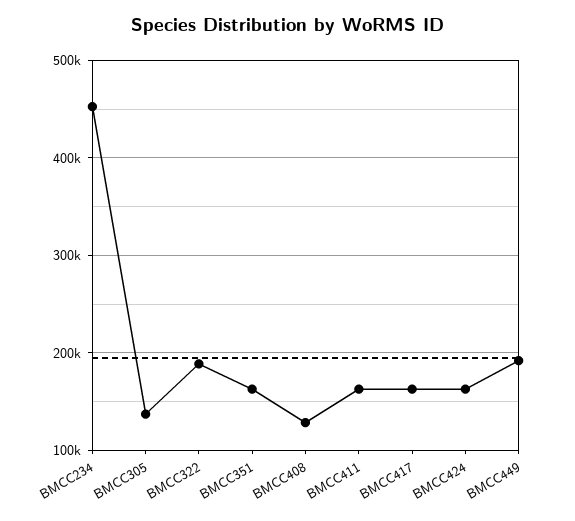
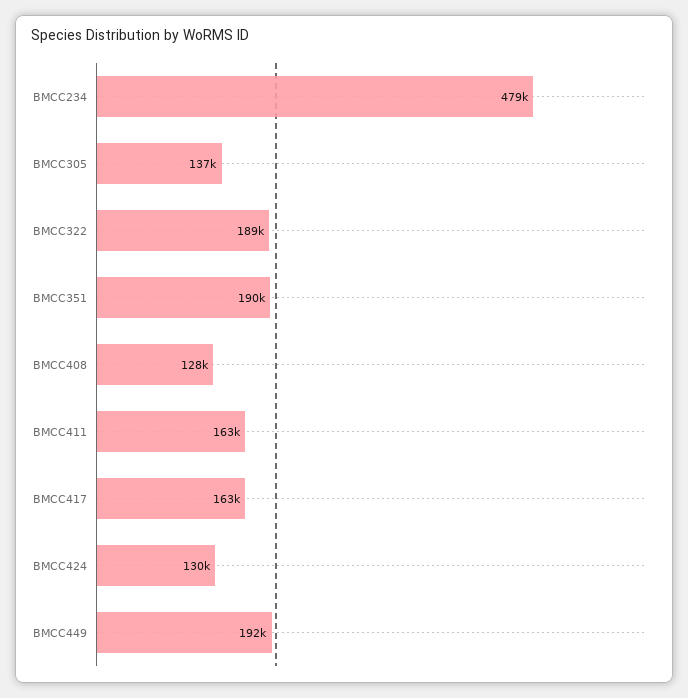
BMCC234: 450000 -> 479000
BMCC351: 160000 -> 190000
BMCC424: 160000 -> 130000

